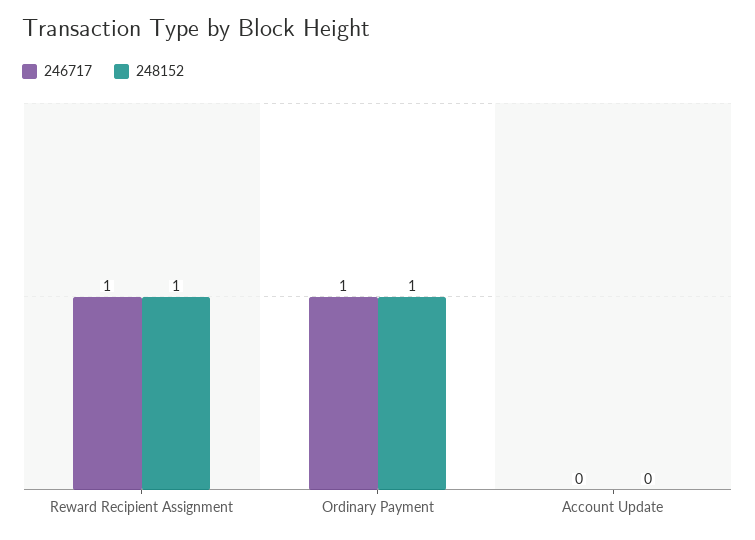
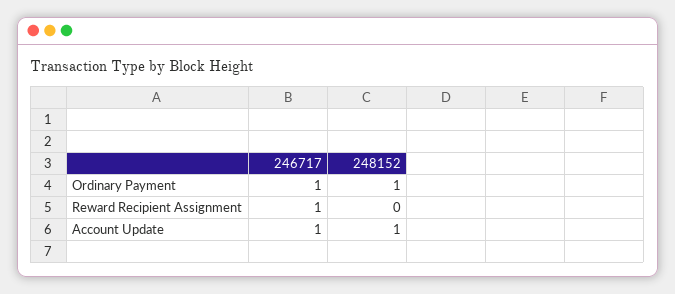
248152, Reward Recipient Assignment: 1 -> 0
246717, Account Update: 0 -> 1
248152, Account Update: 0 -> 1

